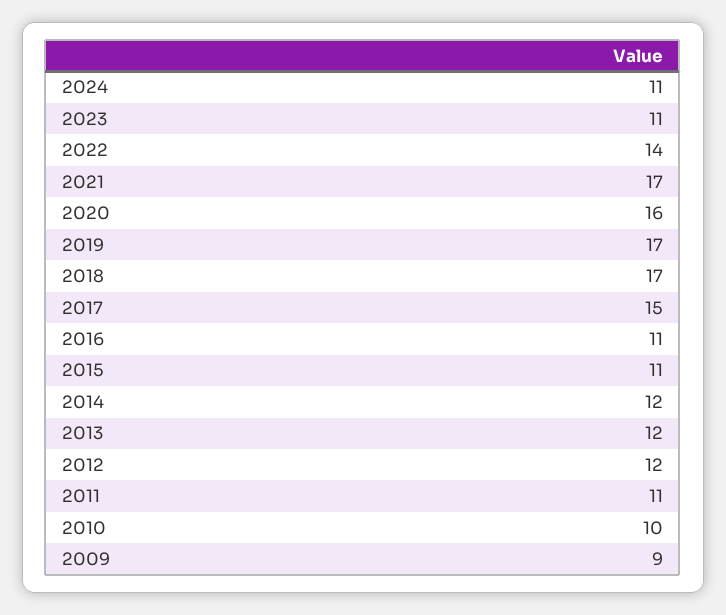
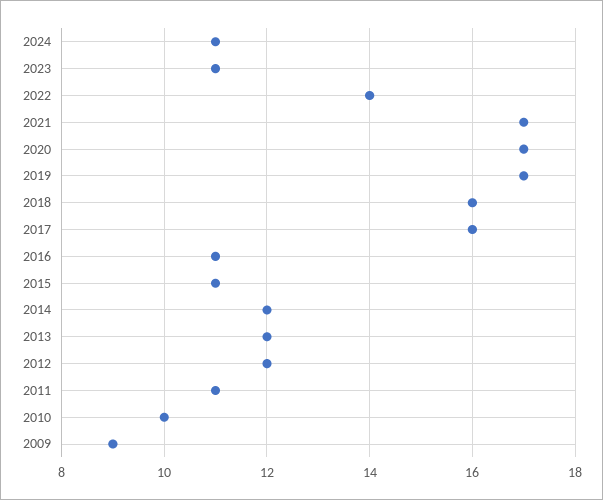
2020: 16 -> 17
2018: 17 -> 16
2017: 15 -> 16

